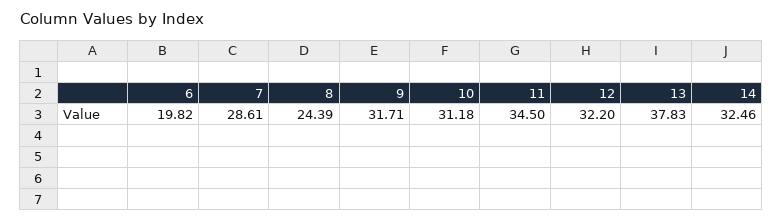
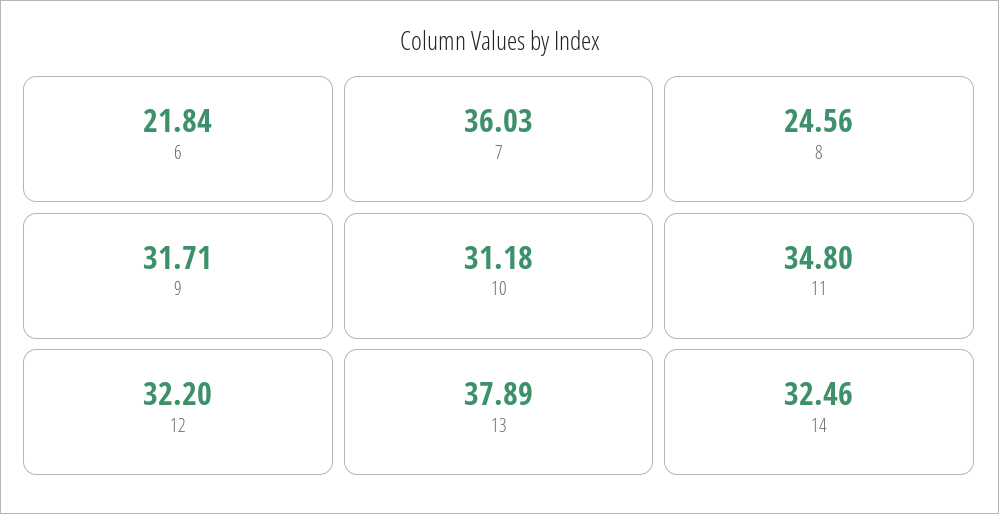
6: 19.82 -> 21.84
7: 28.61 -> 36.03
8: 24.39 -> 24.56
11: 34.5 -> 34.8
13: 37.83 -> 37.89

